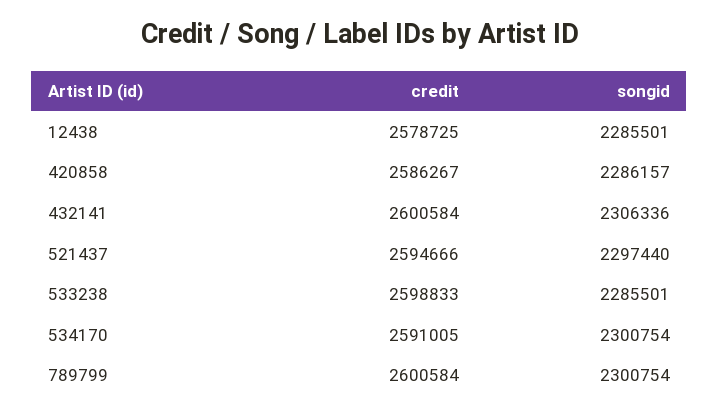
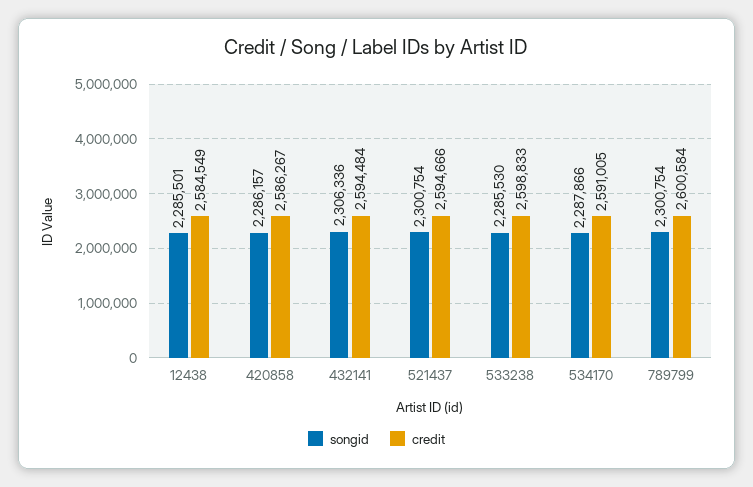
credit, 12438: 2578725 -> 2584549
credit, 432141: 2600584 -> 2594484
songid, 521437: 2297440 -> 2300754
songid, 533238: 2285501 -> 2285530
songid, 534170: 2300754 -> 2287866

